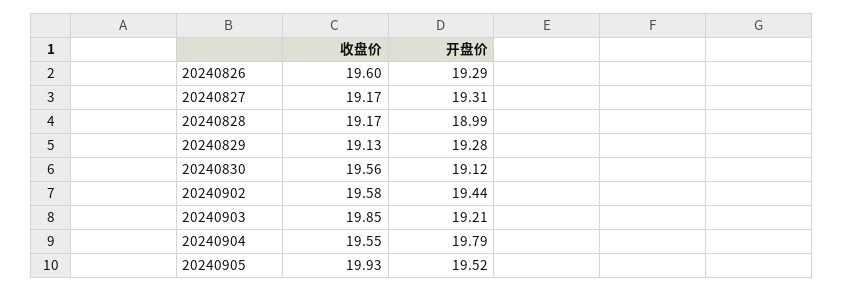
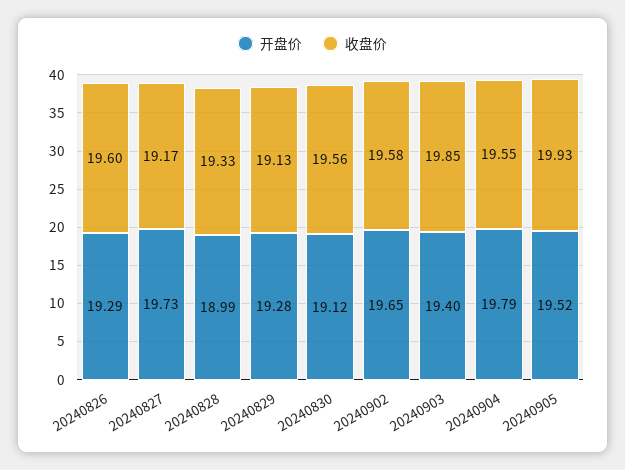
开盘价, 20240827: 19.31 -> 19.73
收盘价, 20240828: 19.17 -> 19.33
开盘价, 20240902: 19.44 -> 19.65
开盘价, 20240903: 19.21 -> 19.4

